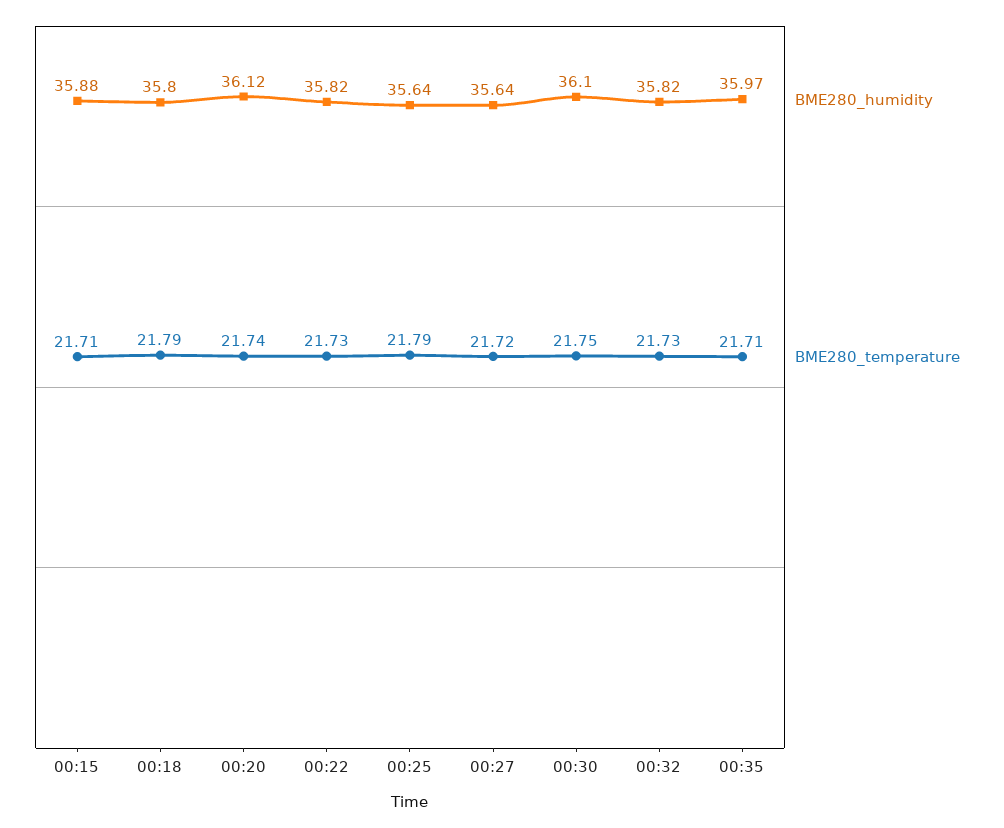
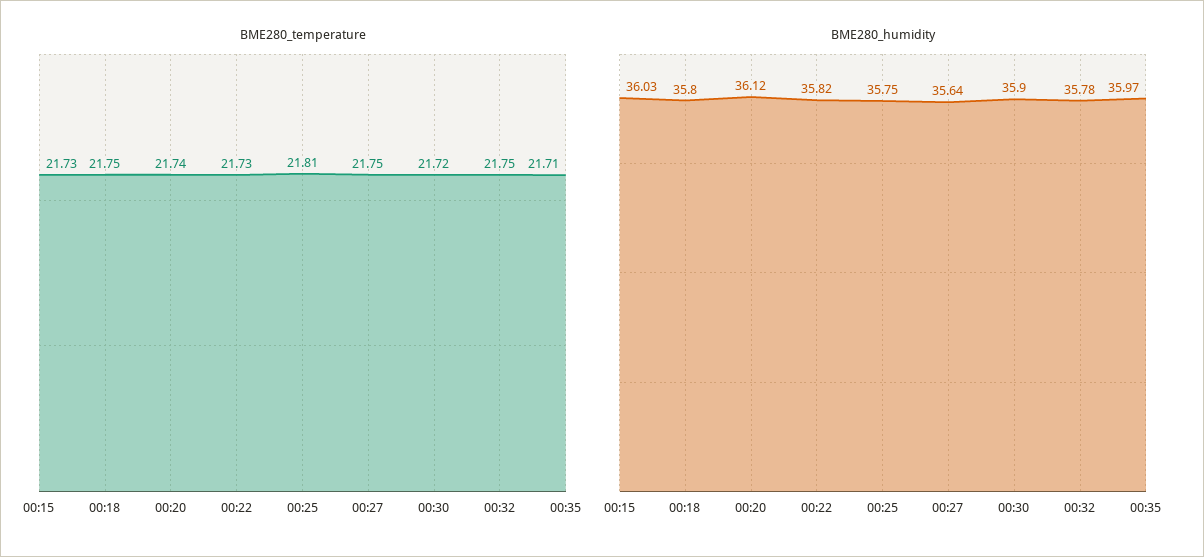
BME280_humidity, 00:15: 35.88 -> 36.03
BME280_temperature, 00:15: 21.71 -> 21.73
BME280_temperature, 00:18: 21.79 -> 21.75
BME280_humidity, 00:25: 35.64 -> 35.75
BME280_temperature, 00:25: 21.79 -> 21.81
BME280_temperature, 00:27: 21.72 -> 21.75
BME280_humidity, 00:30: 36.1 -> 35.9
BME280_temperature, 00:30: 21.75 -> 21.72
BME280_humidity, 00:32: 35.82 -> 35.78
BME280_temperature, 00:32: 21.73 -> 21.75

